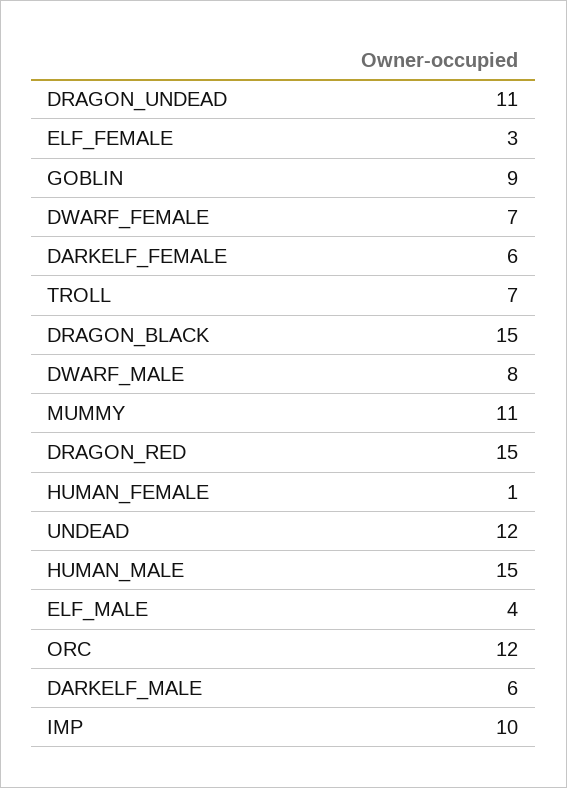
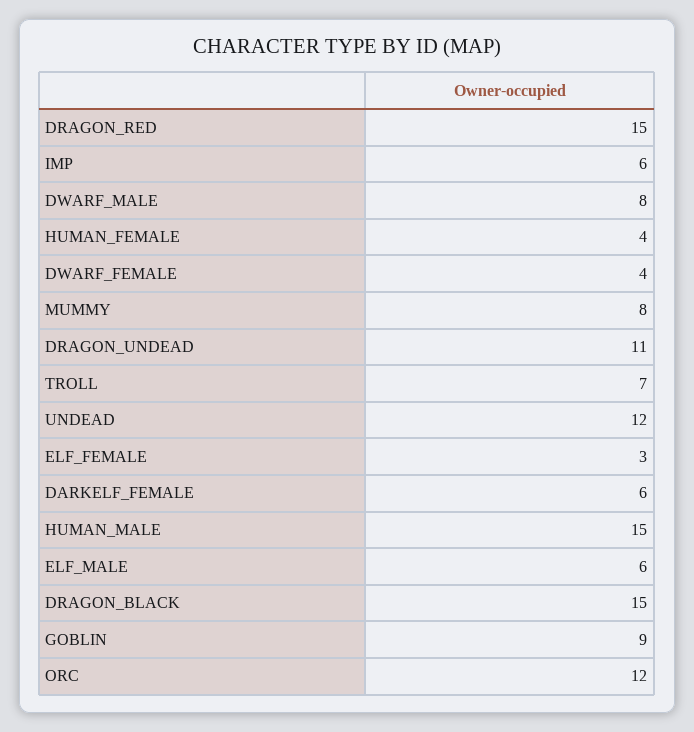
DWARF_FEMALE: 7 -> 4
MUMMY: 11 -> 8
HUMAN_FEMALE: 1 -> 4
ELF_MALE: 4 -> 6
DARKELF_MALE: 6 -> none
IMP: 10 -> 6

